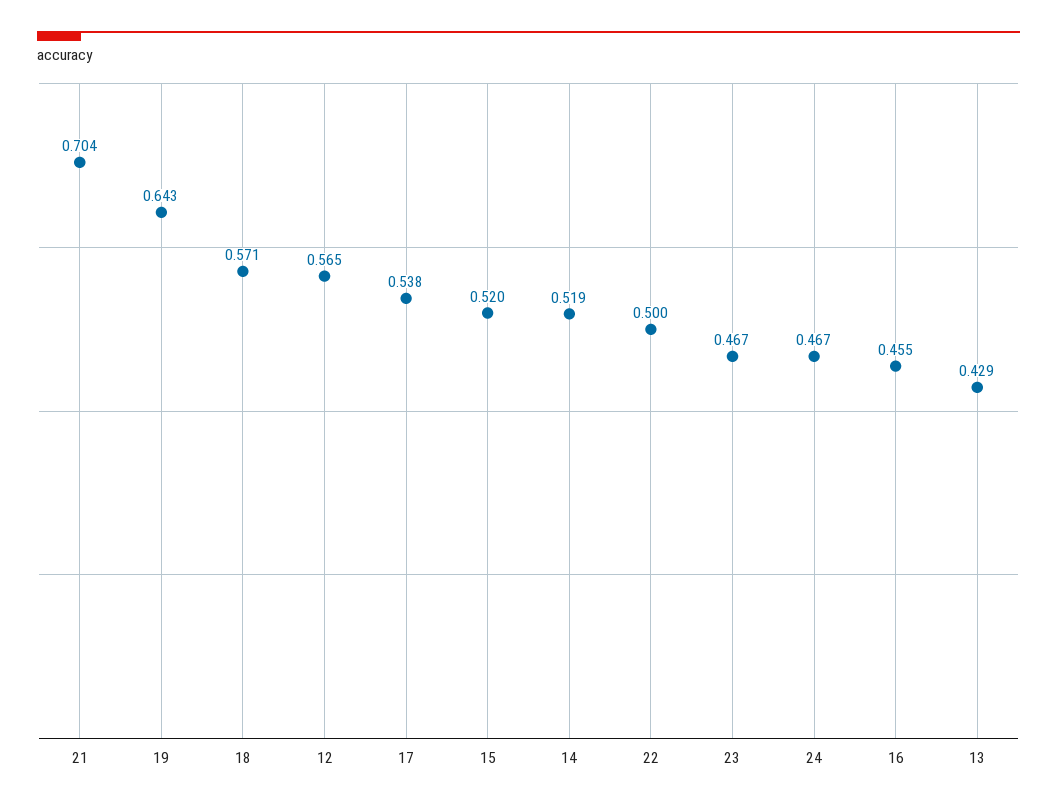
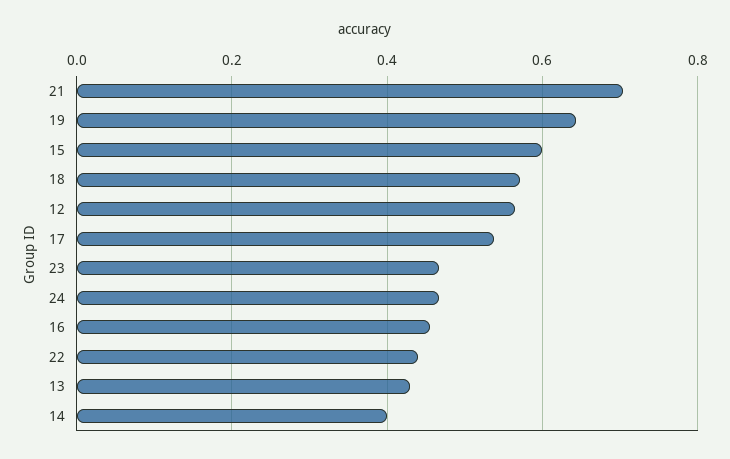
15: 0.52 -> 0.6
14: 0.519 -> 0.4
22: 0.5 -> 0.44

